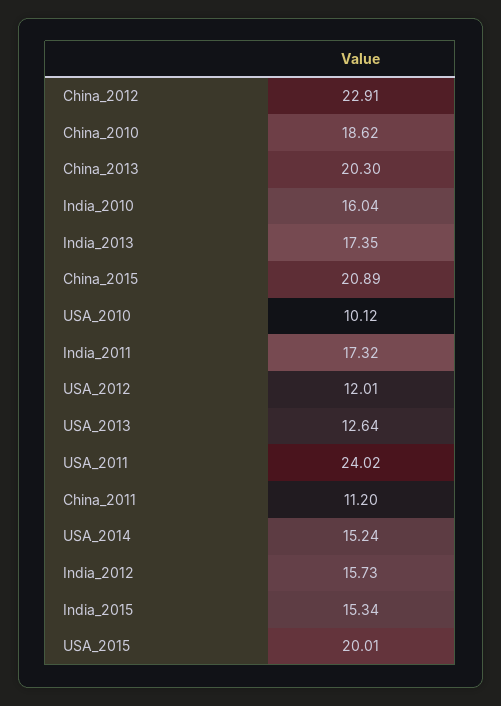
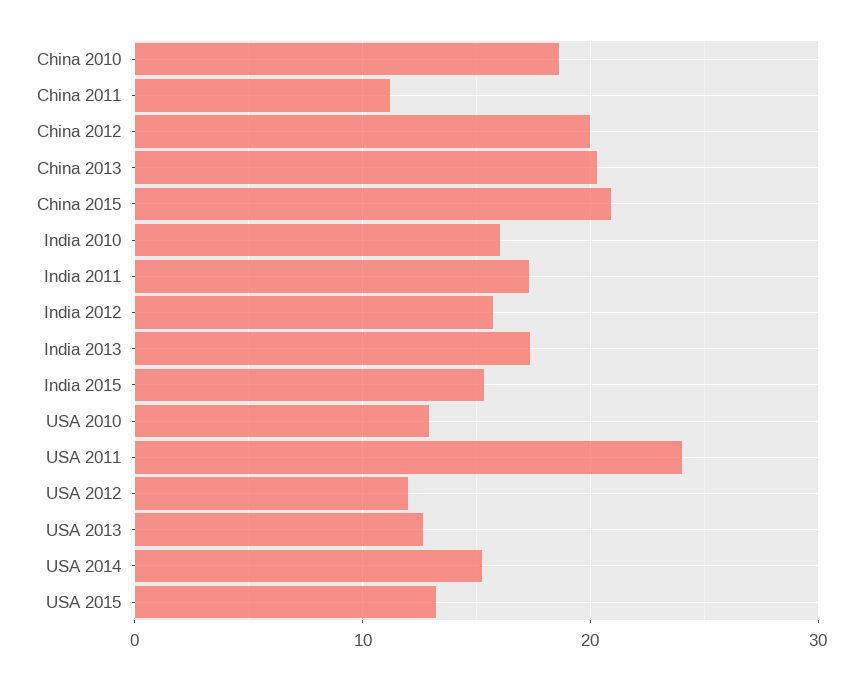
China_2012: 22.91 -> 20
USA_2010: 10.12 -> 13
USA_2015: 20.01 -> 13

